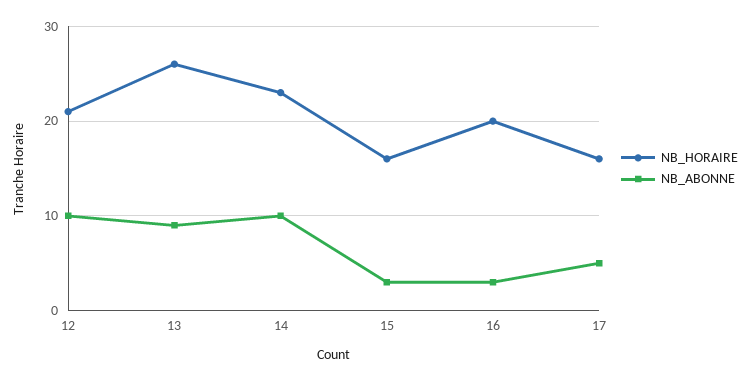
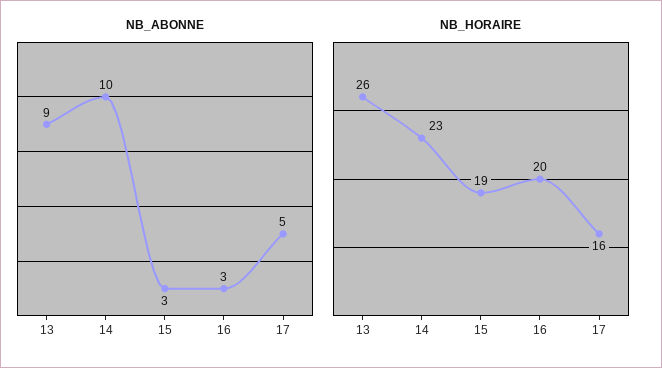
NB_HORAIRE, 12: 21 -> none
NB_ABONNE, 12: 10 -> none
NB_HORAIRE, 15: 16 -> 19

